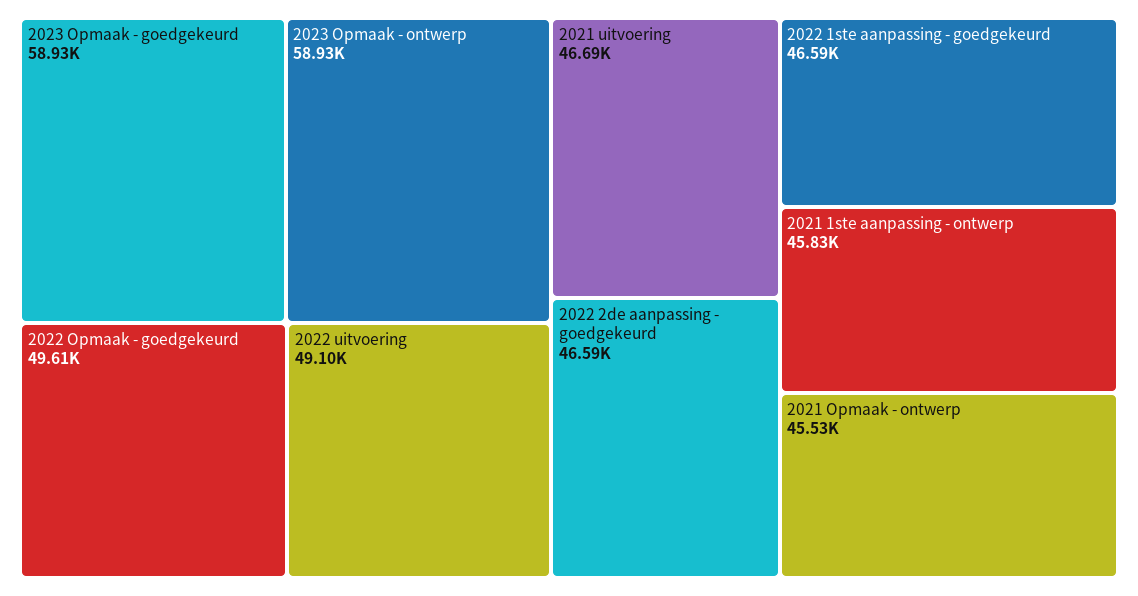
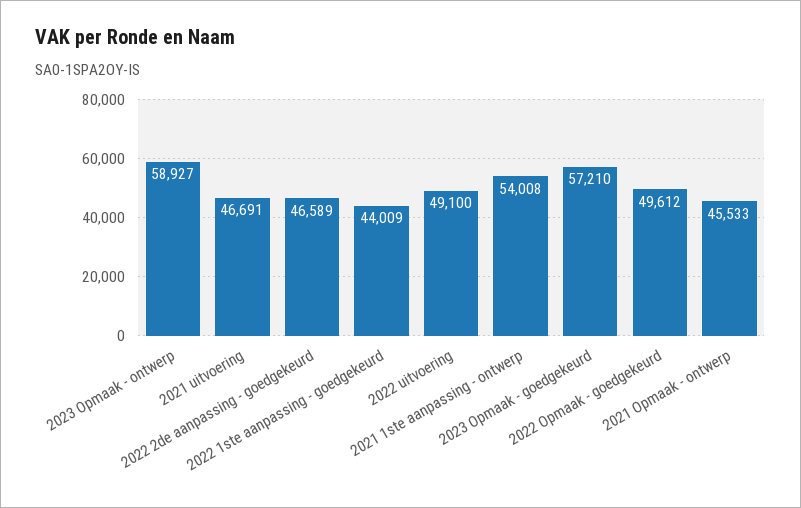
2023 Opmaak - goedgekeurd: 58930 -> 57210
2022 1ste aanpassing - goedgekeurd: 46590 -> 44009
2021 1ste aanpassing - ontwerp: 45830 -> 54008

